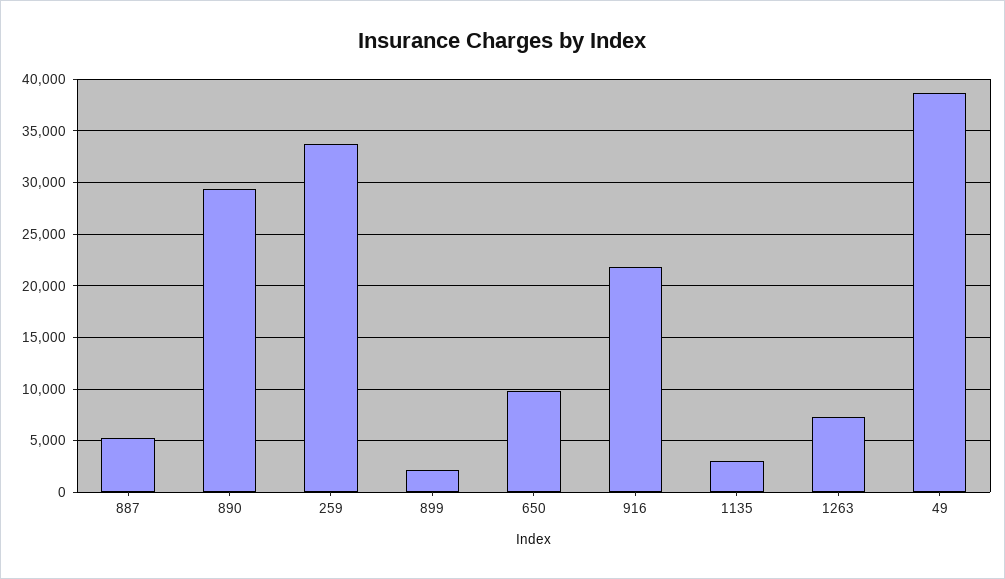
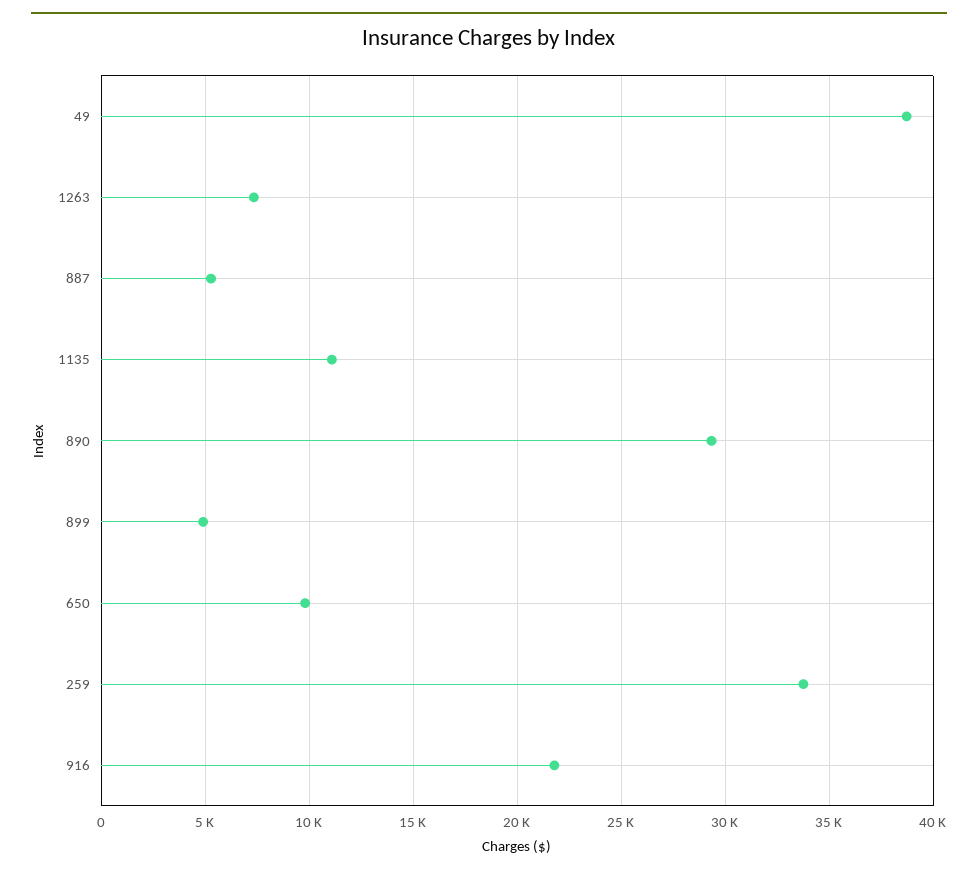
899: 2000 -> 5000
1135: 3000 -> 11000

